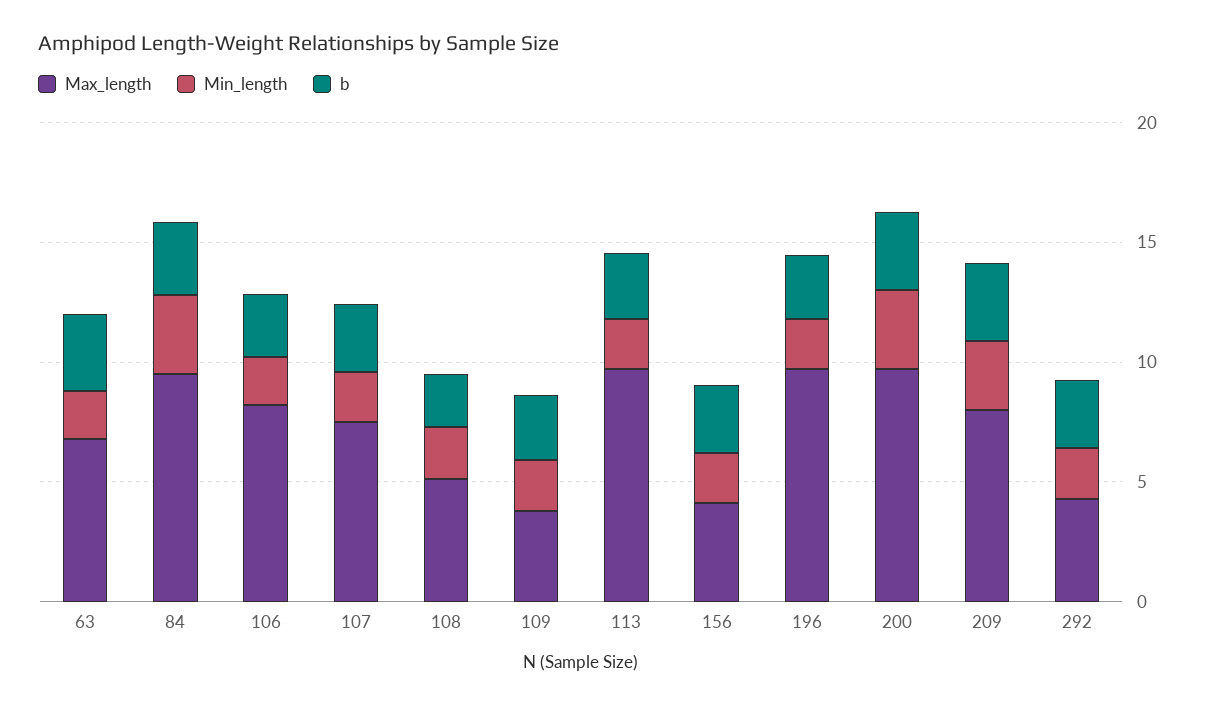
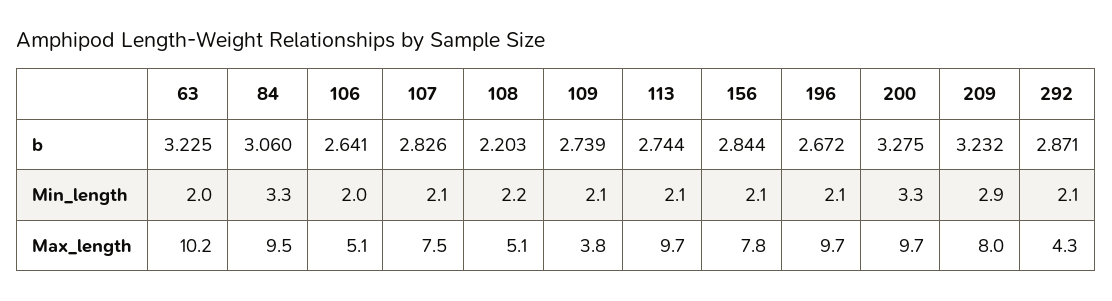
Max_length, 63: 7 -> 10.2
Max_length, 106: 8 -> 5.1
Max_length, 156: 4 -> 7.8

